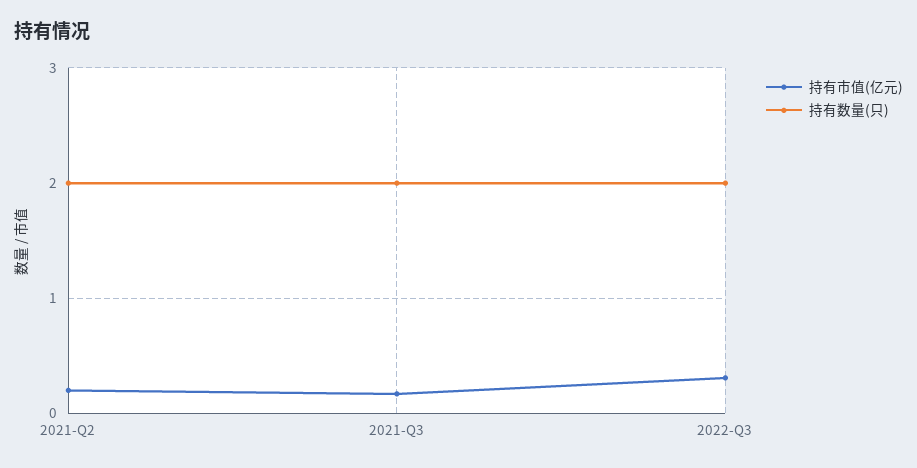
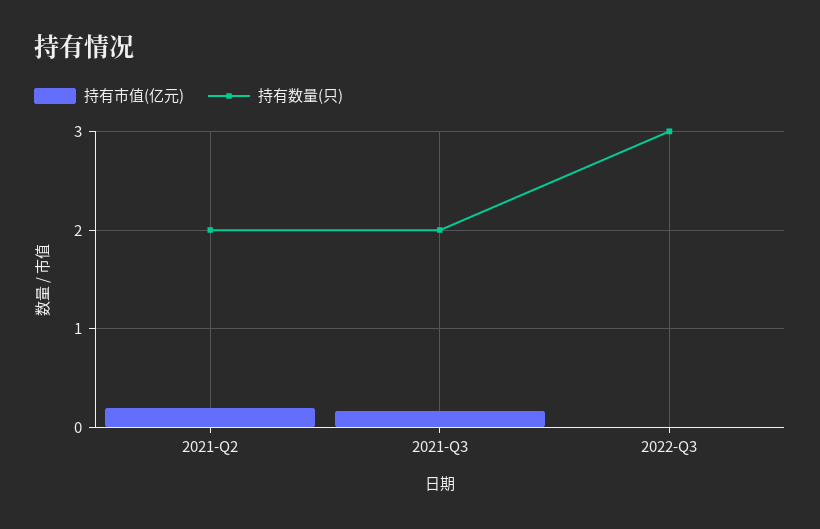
持有市值(亿元), 2022-Q3: 0.3 -> 0
持有数量(只), 2022-Q3: 2 -> 3

